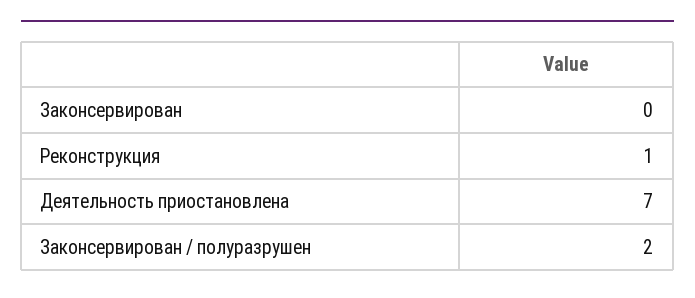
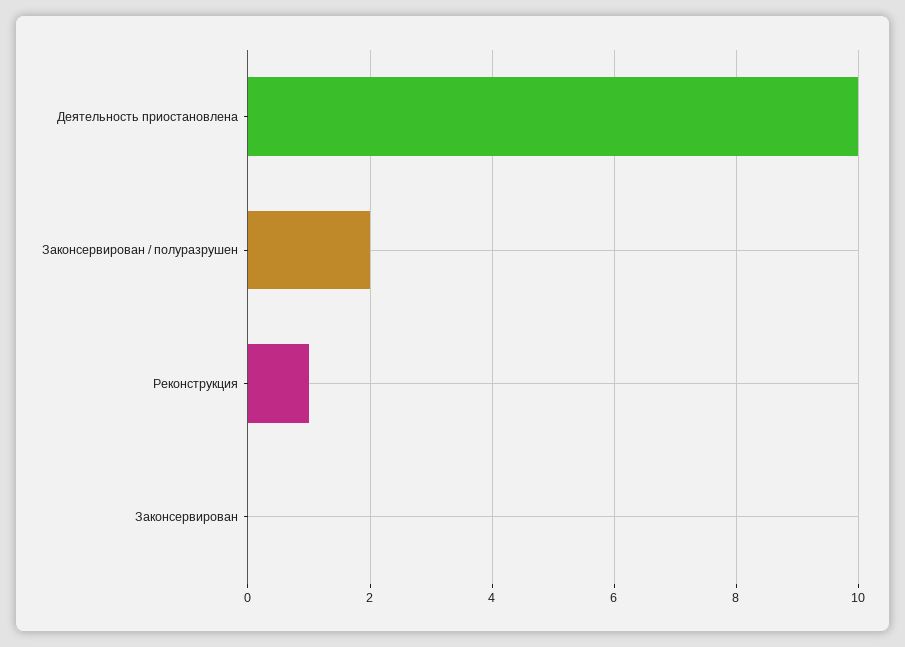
Деятельность приостановлена: 7 -> 10

